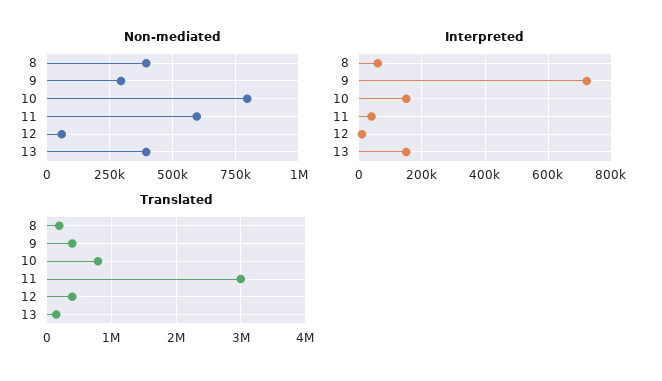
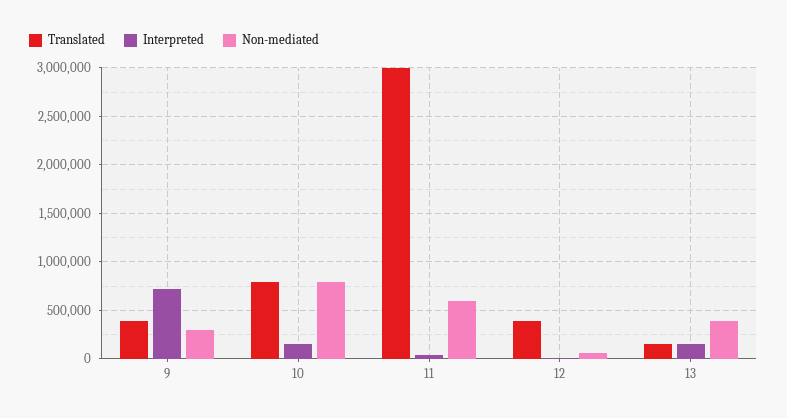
Non-mediated, 8: 400000 -> none
Interpreted, 8: 60000 -> none
Translated, 8: 200000 -> none

